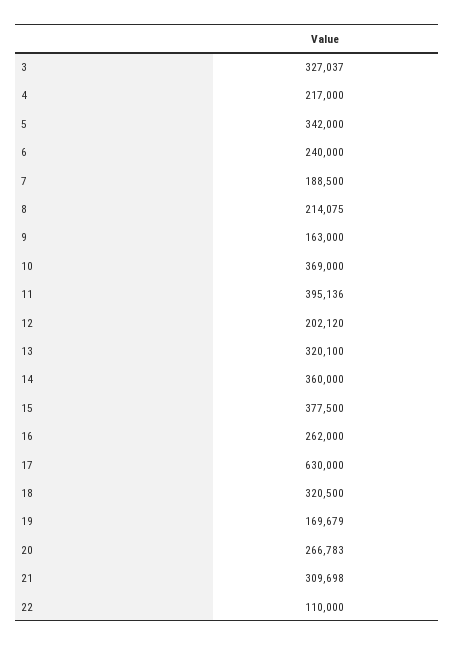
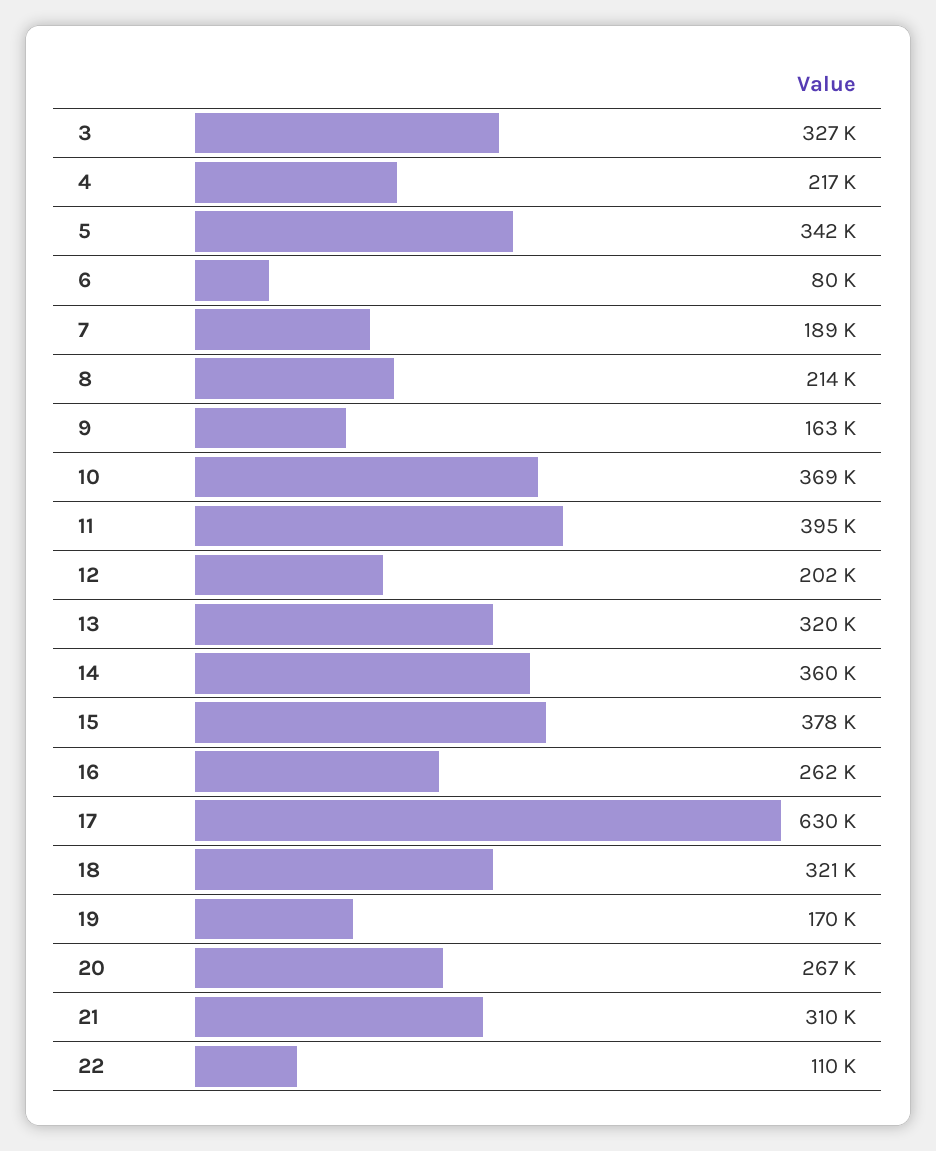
6: 240000 -> 80000

